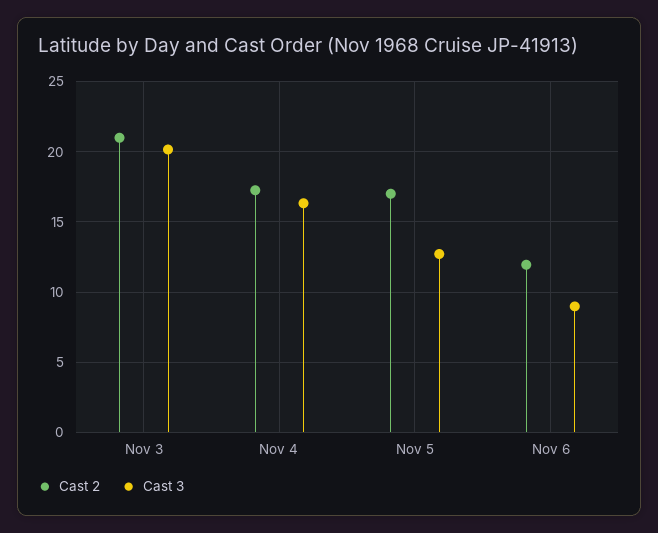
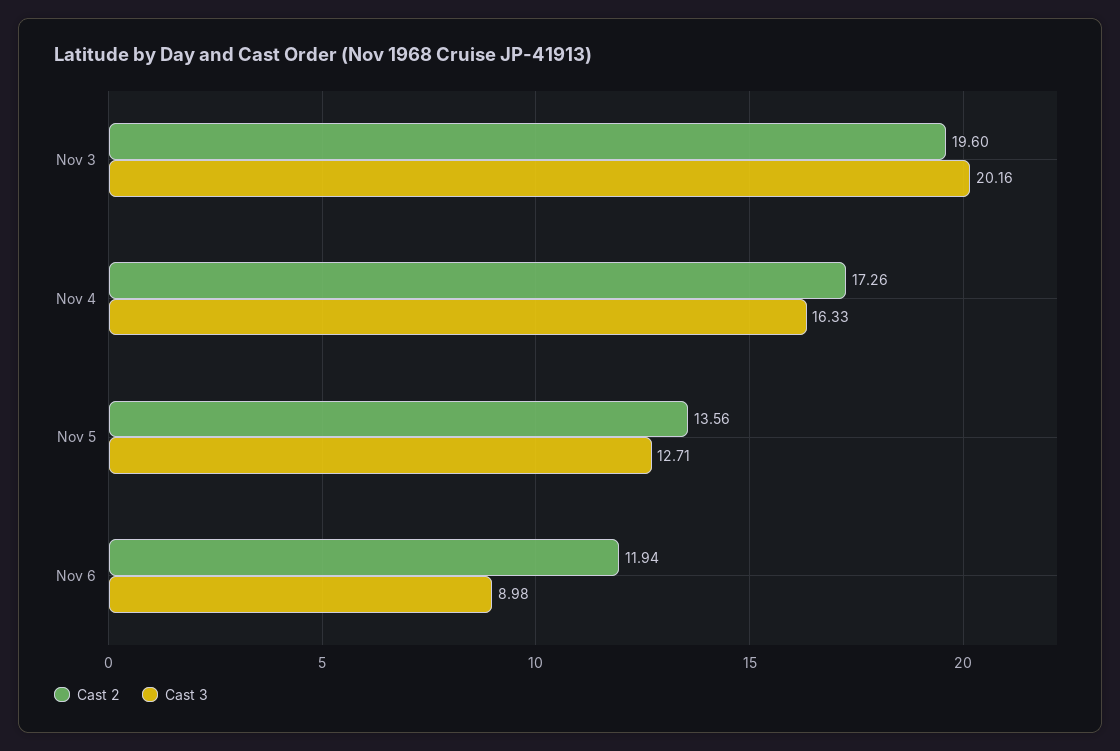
Cast 2, Nov 3: 21 -> 19.6
Cast 2, Nov 5: 17 -> 13.56

